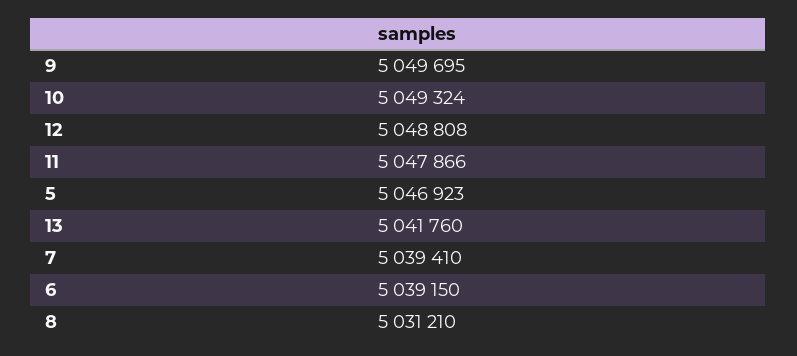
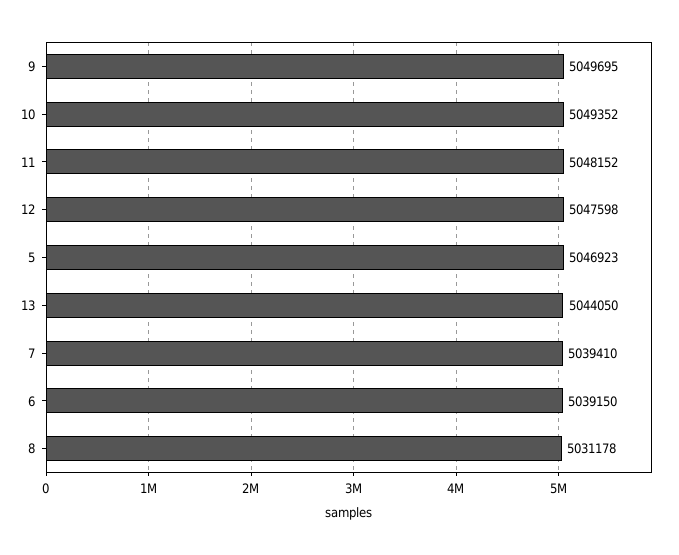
10: 5049324 -> 5049352
12: 5048808 -> 5047598
11: 5047866 -> 5048152
13: 5041760 -> 5044050
8: 5031210 -> 5031178

